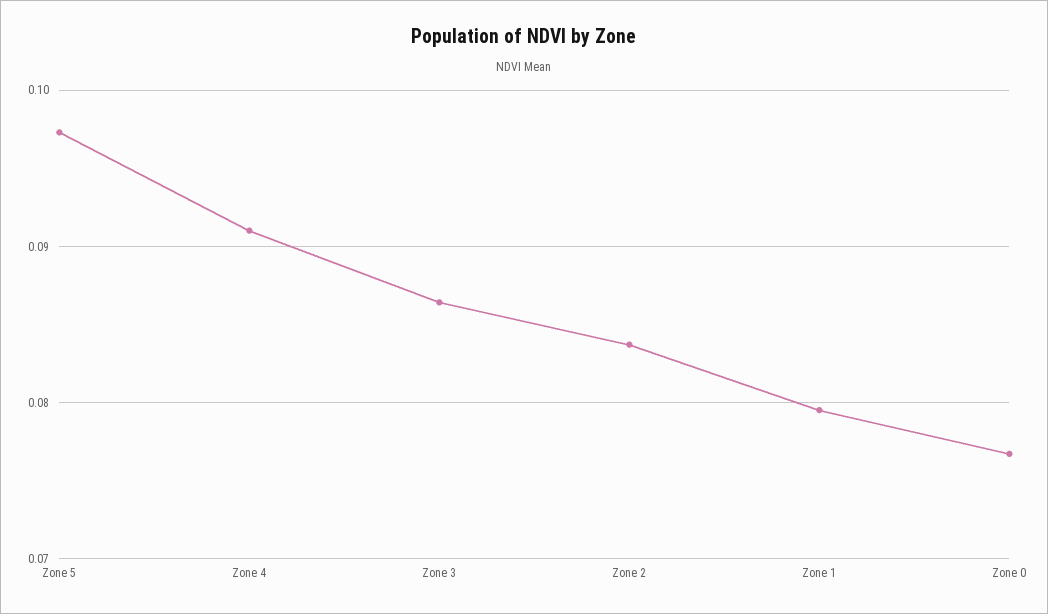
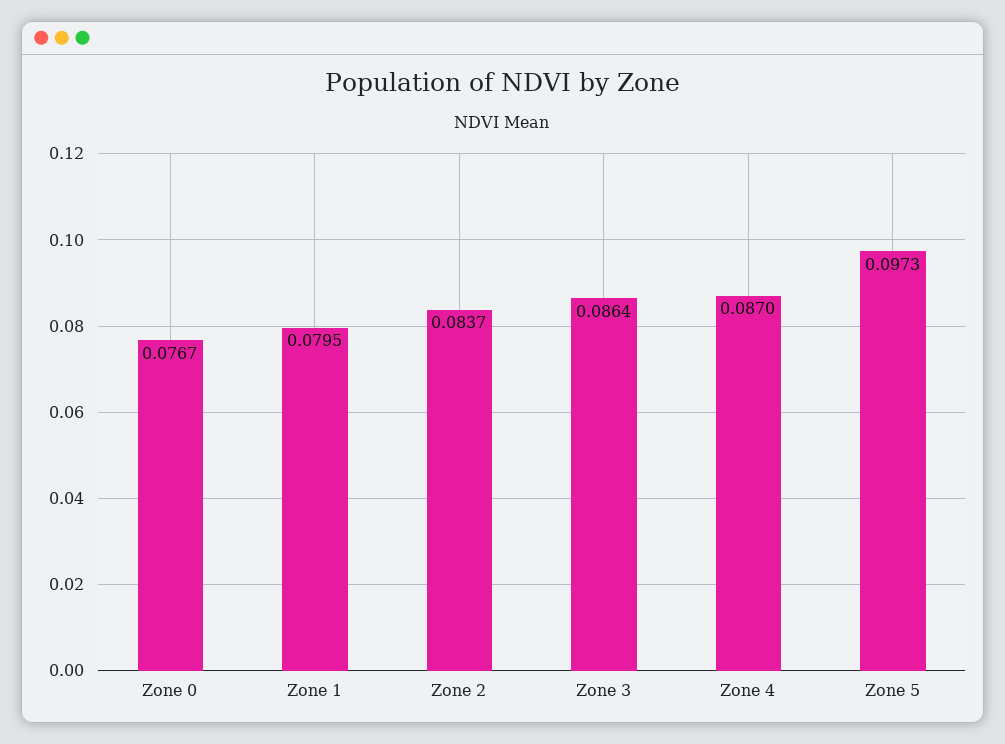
Zone 4: 0.091 -> 0.087

